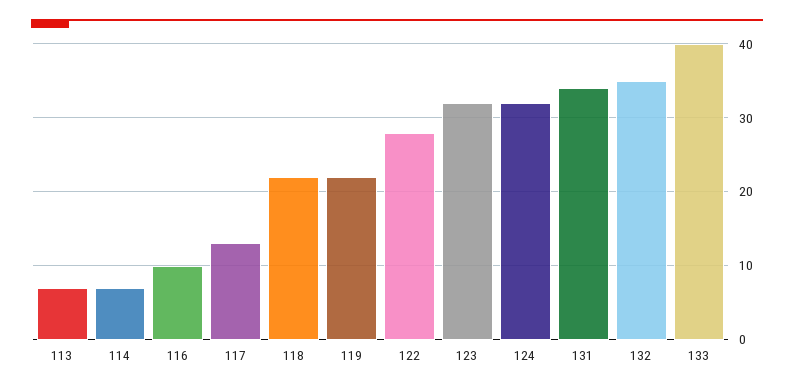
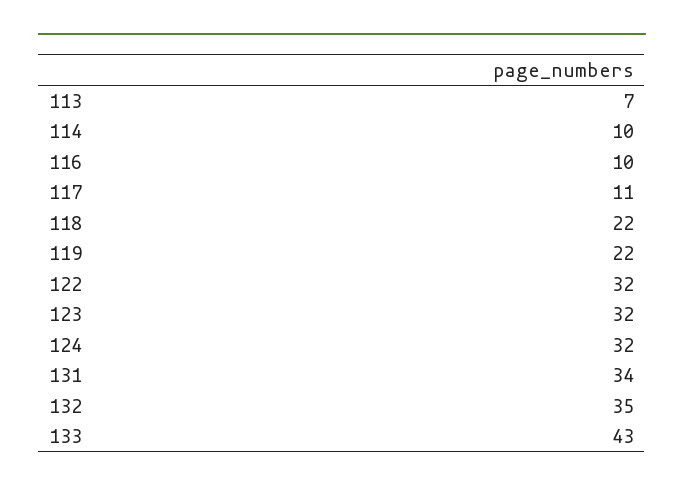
114: 7 -> 10
117: 13 -> 11
122: 28 -> 32
133: 40 -> 43

